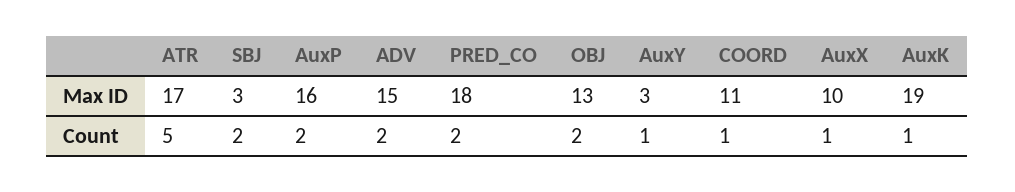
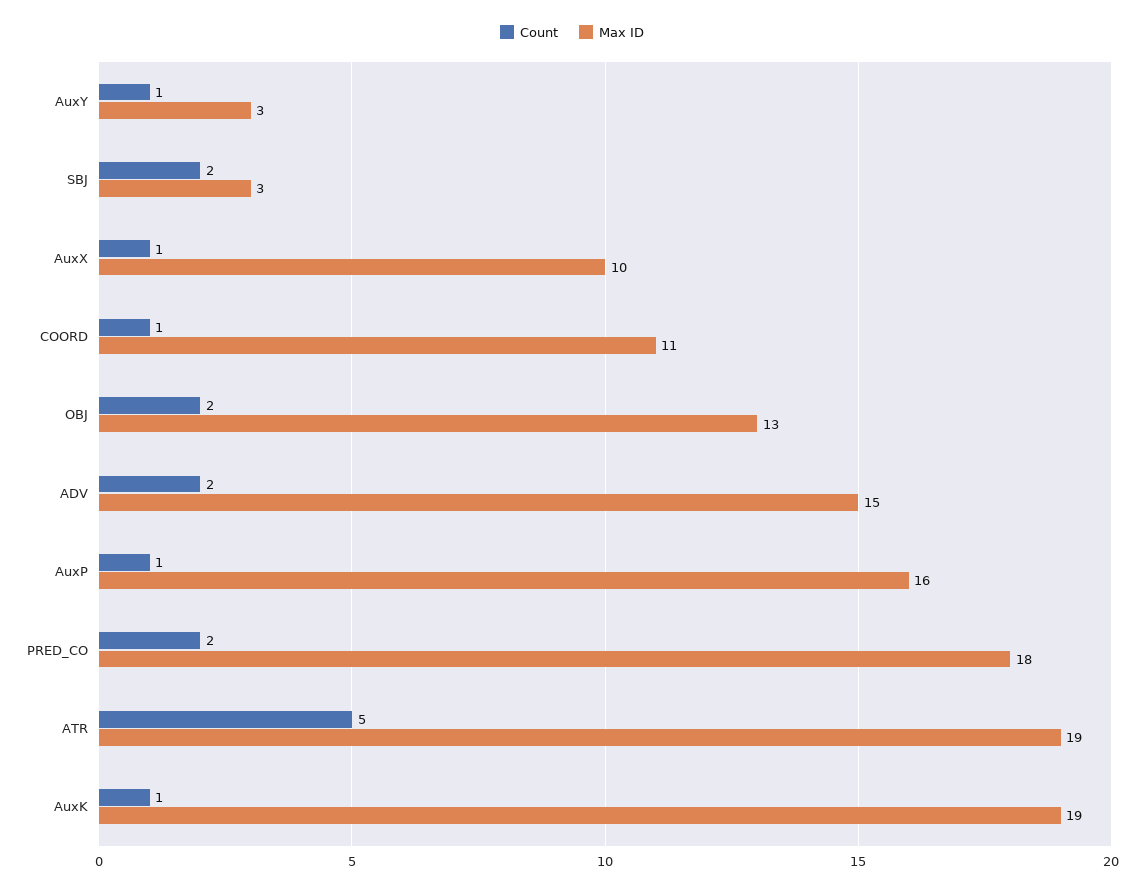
Max ID, ATR: 17 -> 19
Count, AuxP: 2 -> 1

